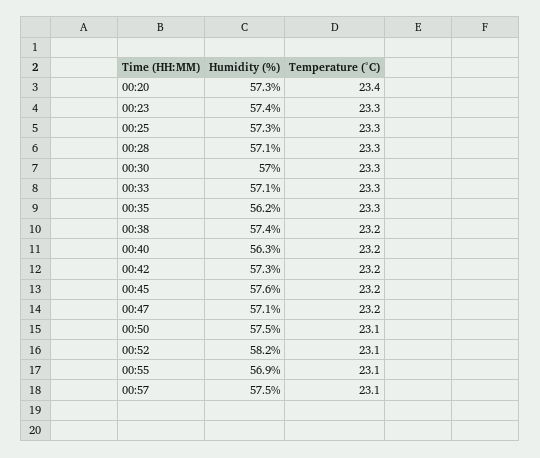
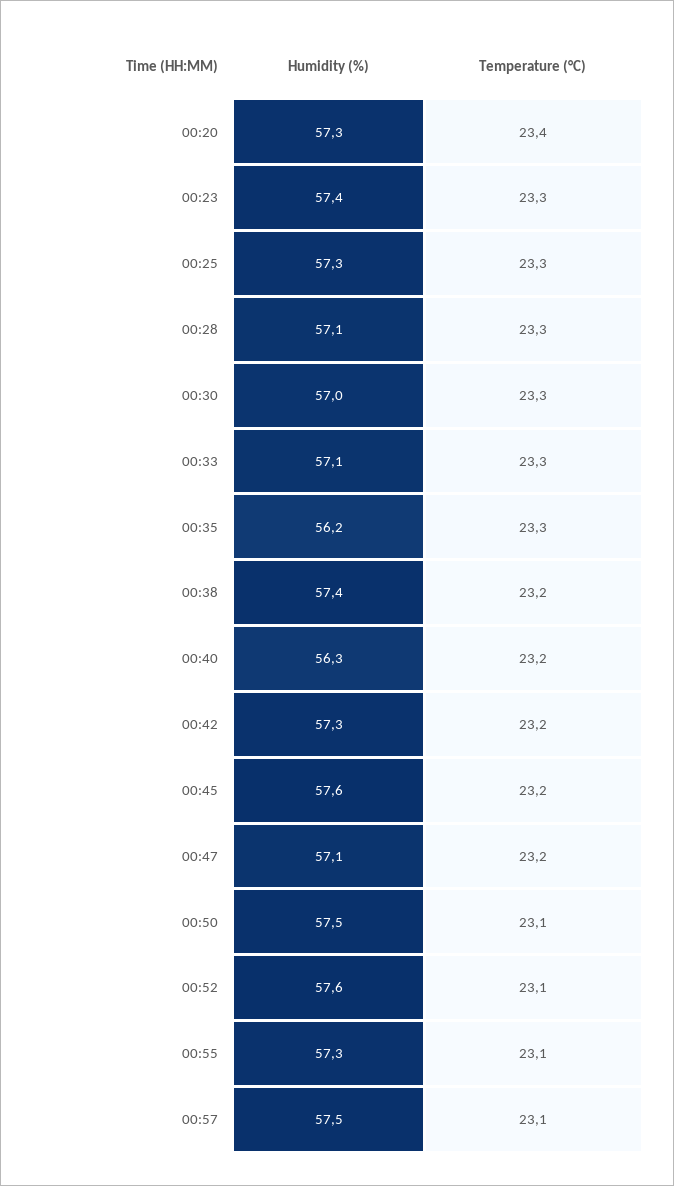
Humidity (%), 00:52: 58.2 -> 57.6
Humidity (%), 00:55: 56.9 -> 57.3

